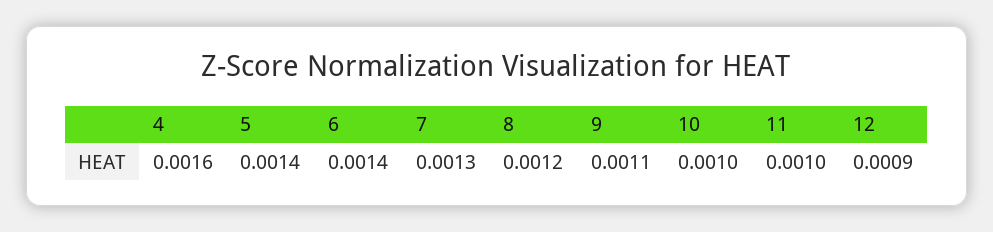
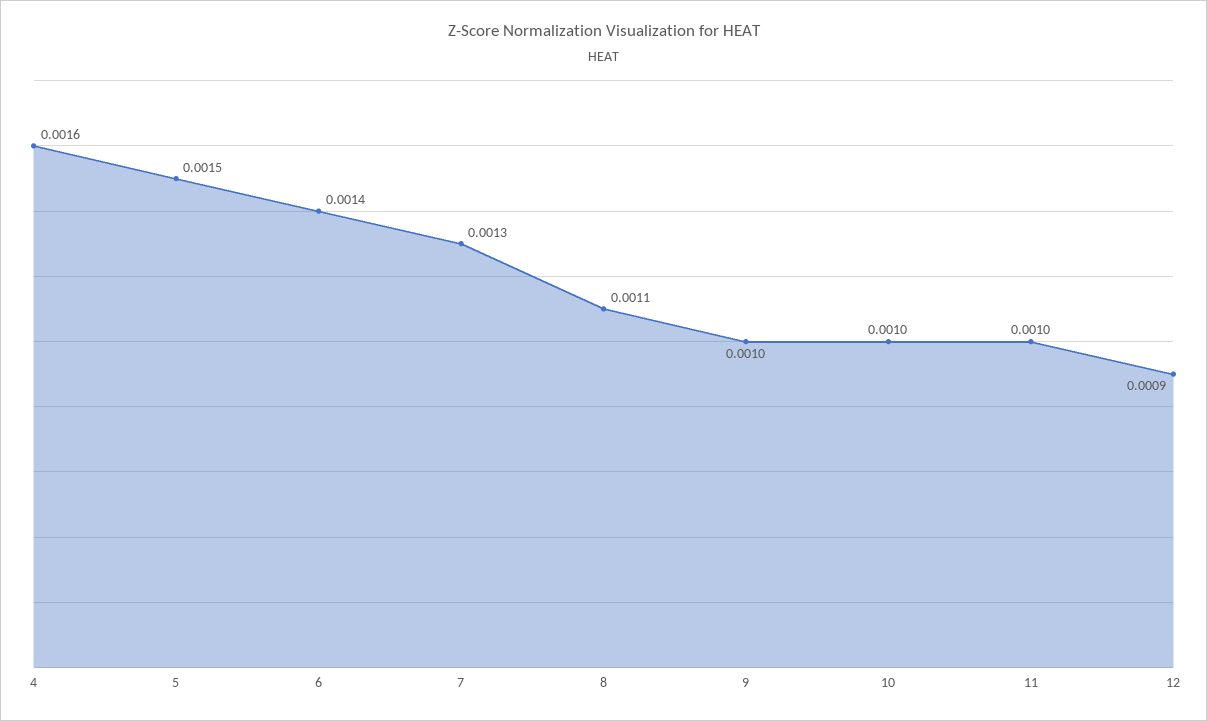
5: 0.0014 -> 0.0015
8: 0.0012 -> 0.0011
9: 0.0011 -> 0.001

